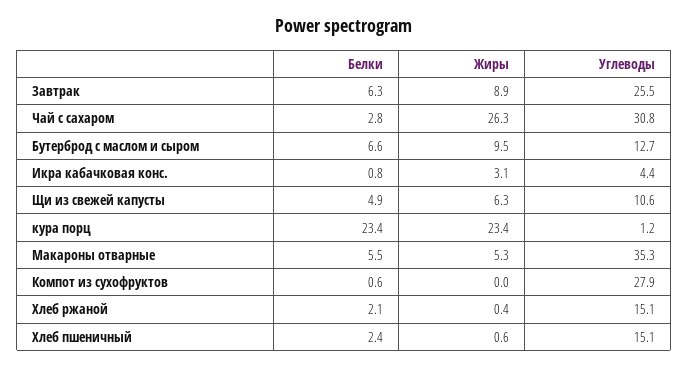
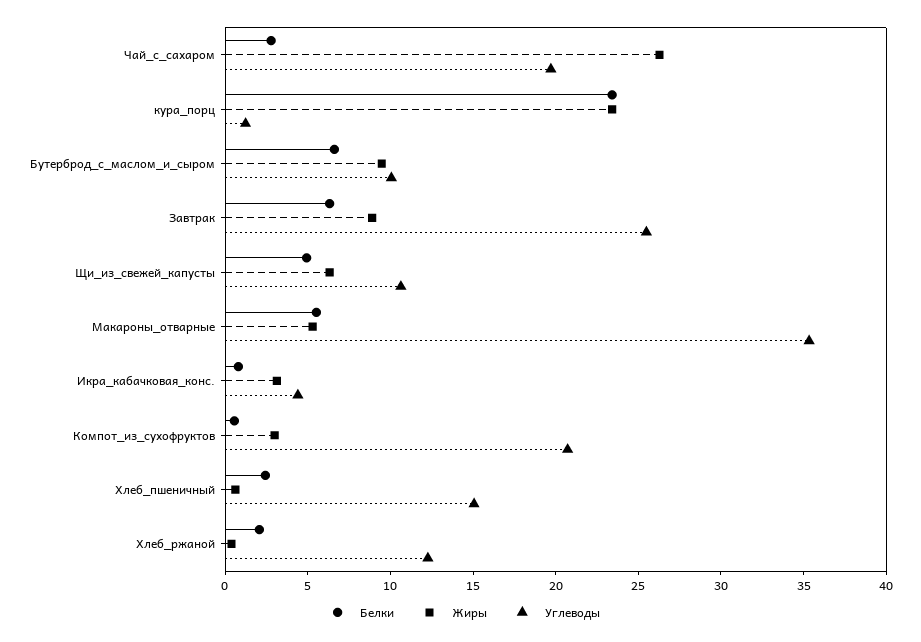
Углеводы, Чай с сахаром: 30.8 -> 20
Углеводы, Бутерброд с маслом и сыром: 12.7 -> 10
Жиры, Компот из сухофруктов: 0 -> 3
Углеводы, Компот из сухофруктов: 27.9 -> 21
Углеводы, Хлеб ржаной: 15.1 -> 12

